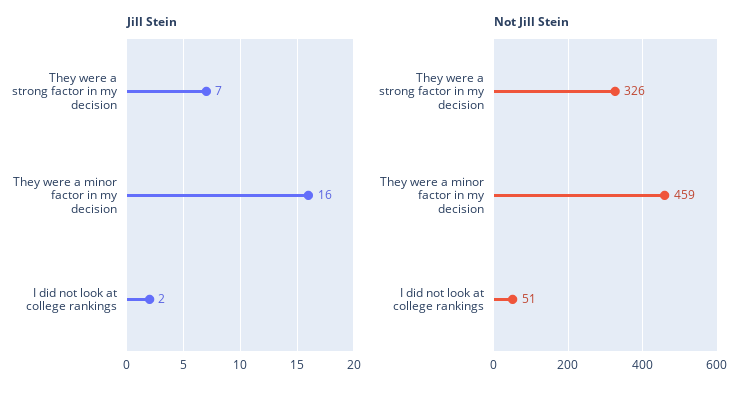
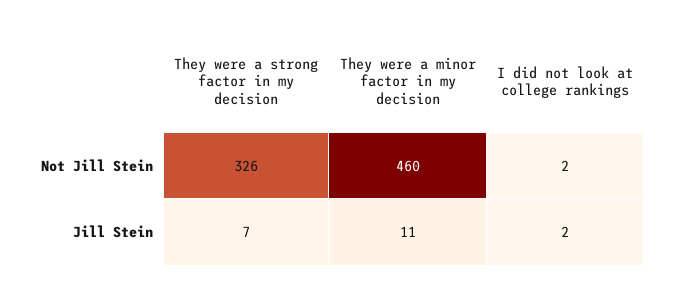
Jill Stein, They were a minor factor in my decision: 16 -> 11
Not Jill Stein, They were a minor factor in my decision: 459 -> 460
Not Jill Stein, I did not look at college rankings: 51 -> 2

